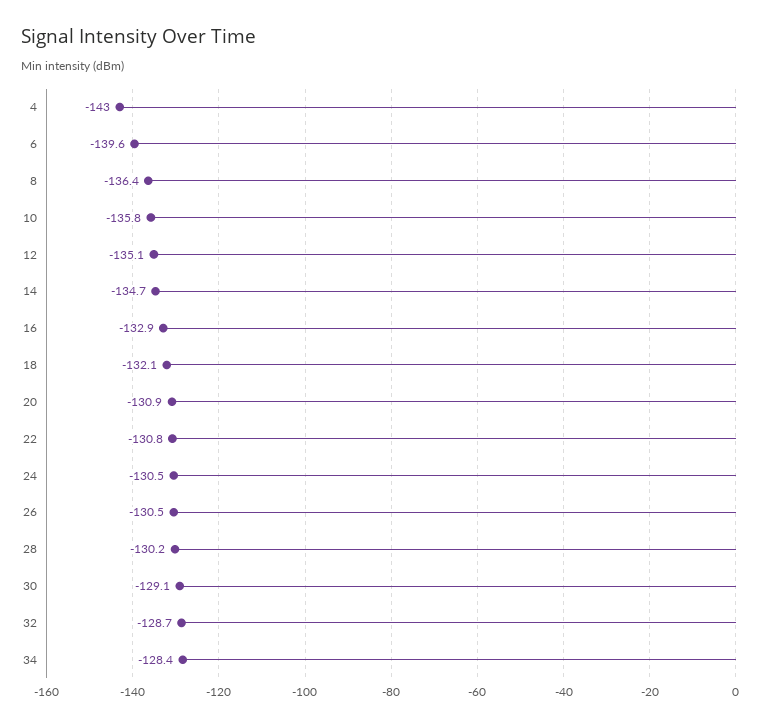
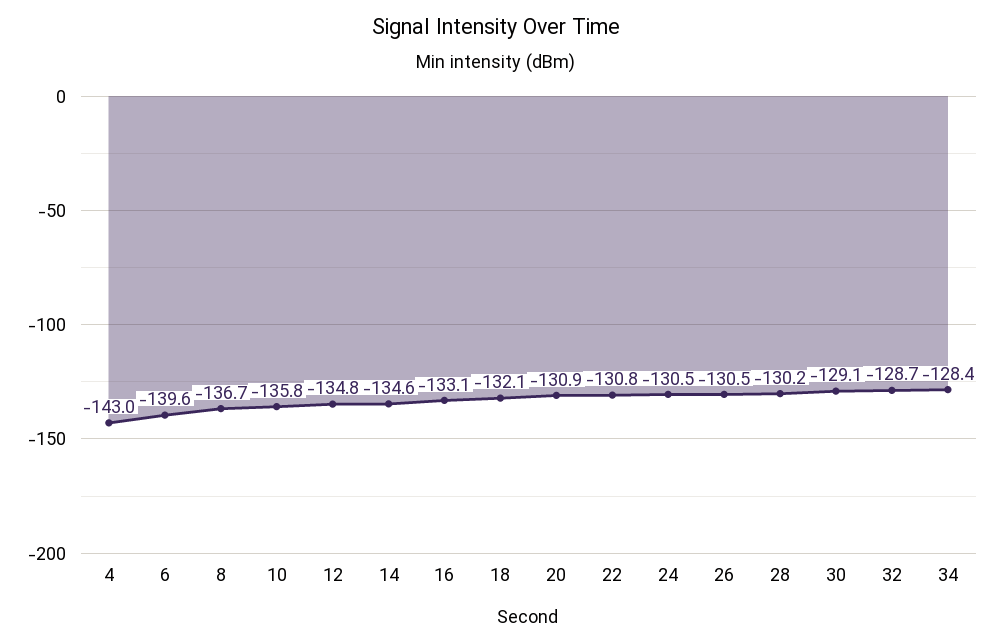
8: -136.4 -> -136.7
12: -135.1 -> -134.8
14: -134.7 -> -134.6
16: -132.9 -> -133.1

